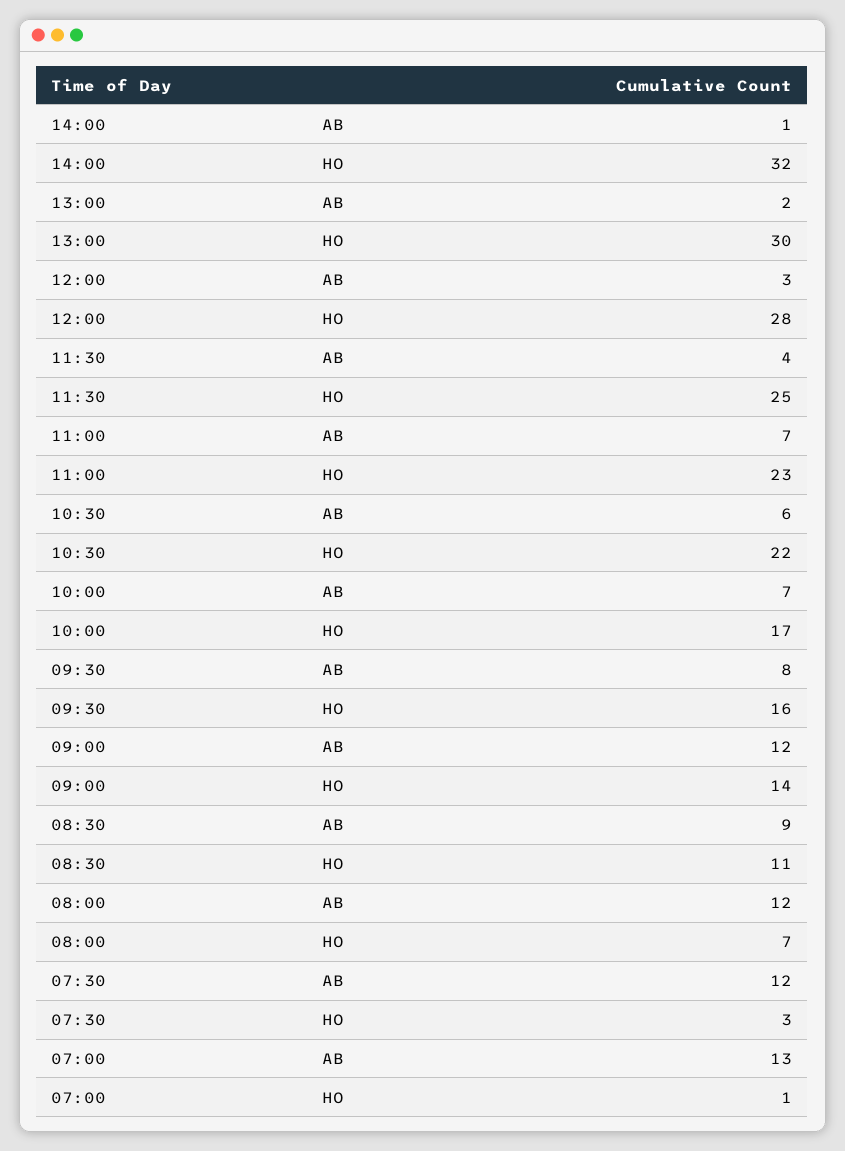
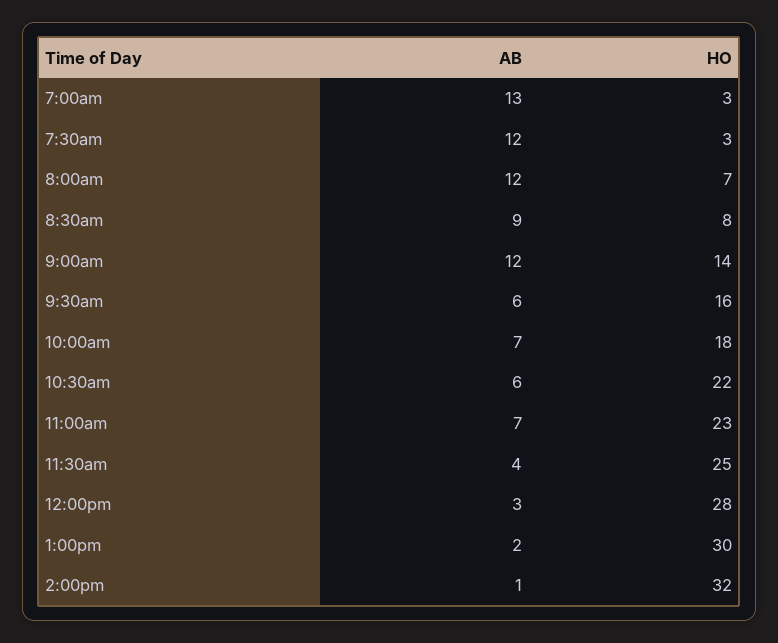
10:00, HO: 17 -> 18
09:30, AB: 8 -> 6
08:30, HO: 11 -> 8
07:00, HO: 1 -> 3

